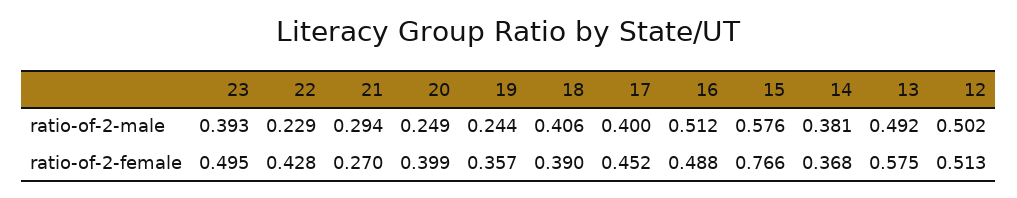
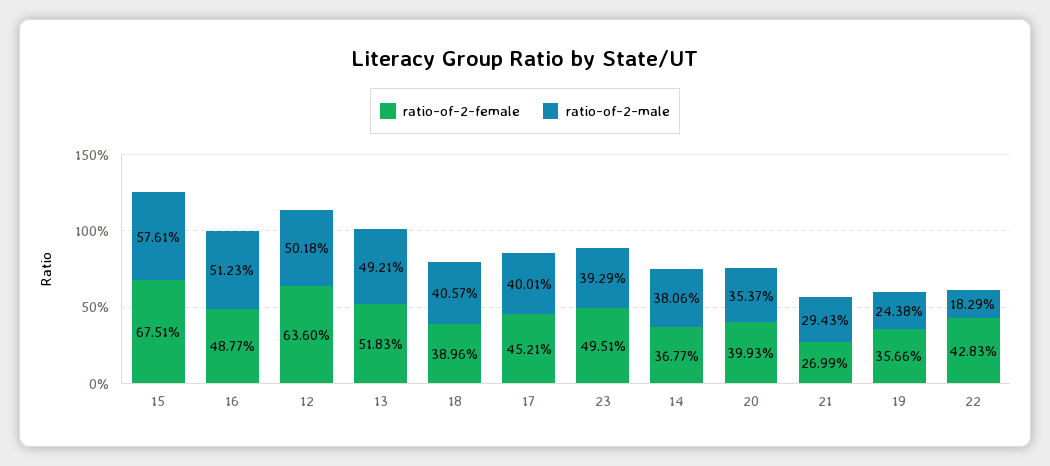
ratio-of-2-male, 22: 0.229 -> 0.1829
ratio-of-2-male, 20: 0.249 -> 0.3537
ratio-of-2-female, 15: 0.766 -> 0.6751
ratio-of-2-female, 13: 0.575 -> 0.5183
ratio-of-2-female, 12: 0.513 -> 0.636

